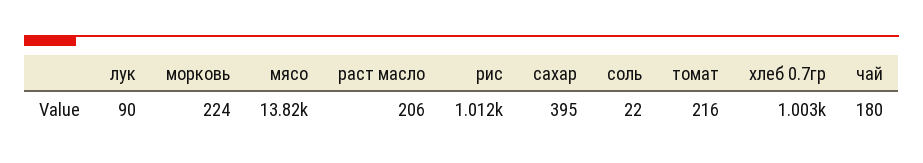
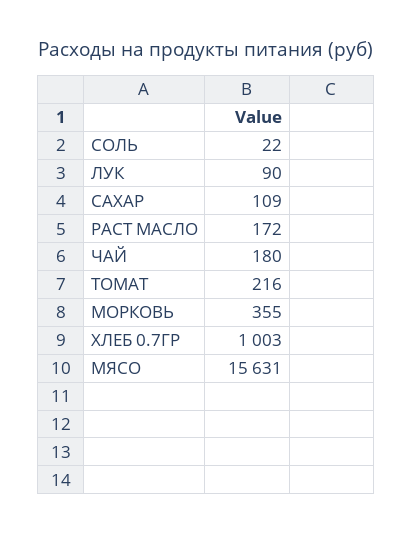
морковь: 224 -> 355
мясо: 13820 -> 15631
раст масло: 206 -> 172
рис: 1012 -> none
сахар: 395 -> 109

